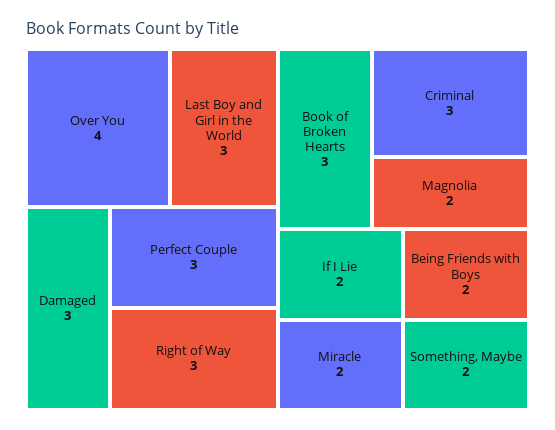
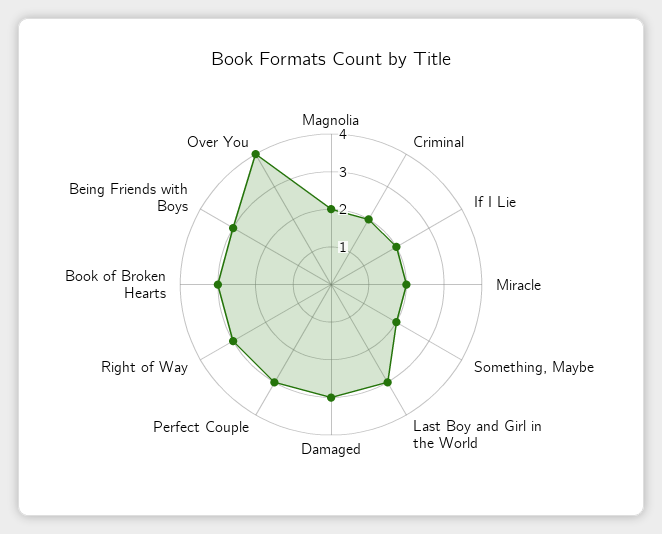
Criminal: 3 -> 2
Being Friends with Boys: 2 -> 3

